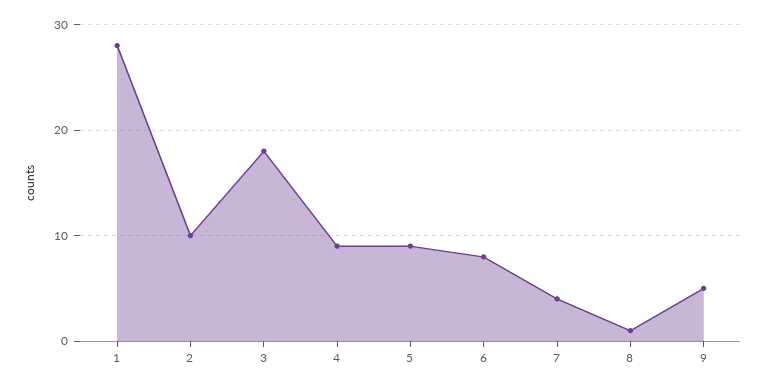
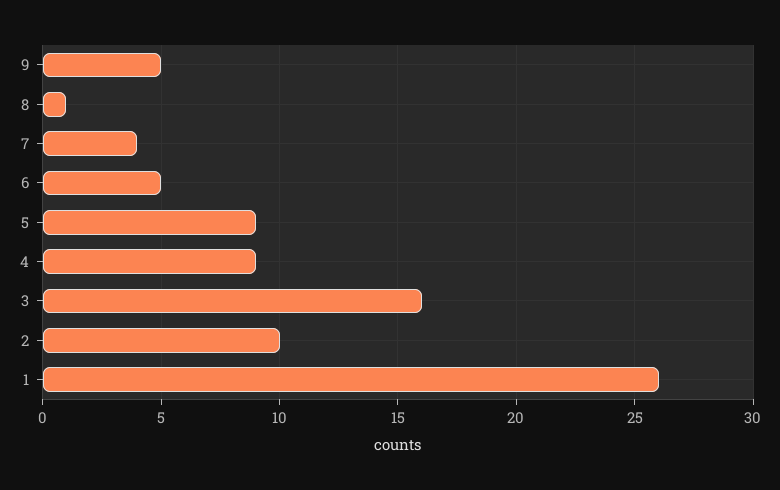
1: 28 -> 26
3: 18 -> 16
6: 8 -> 5

